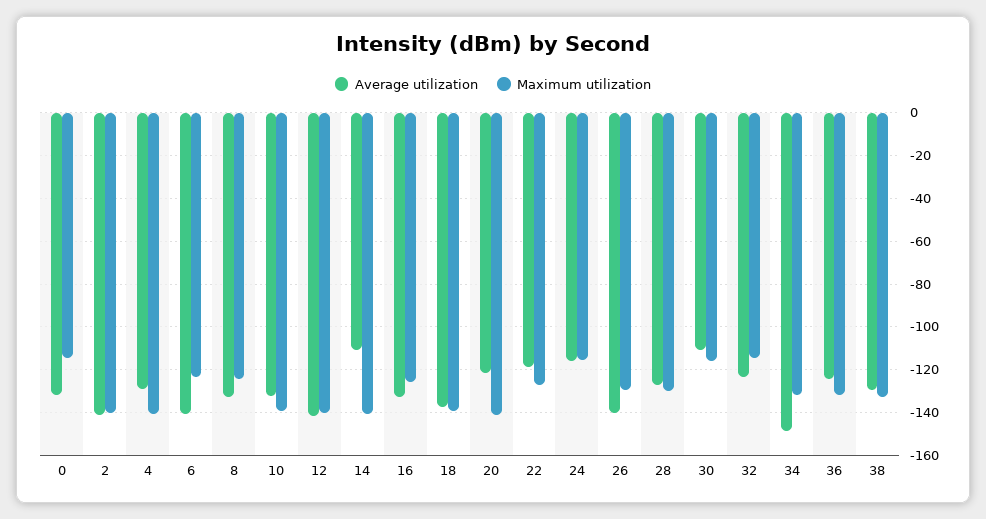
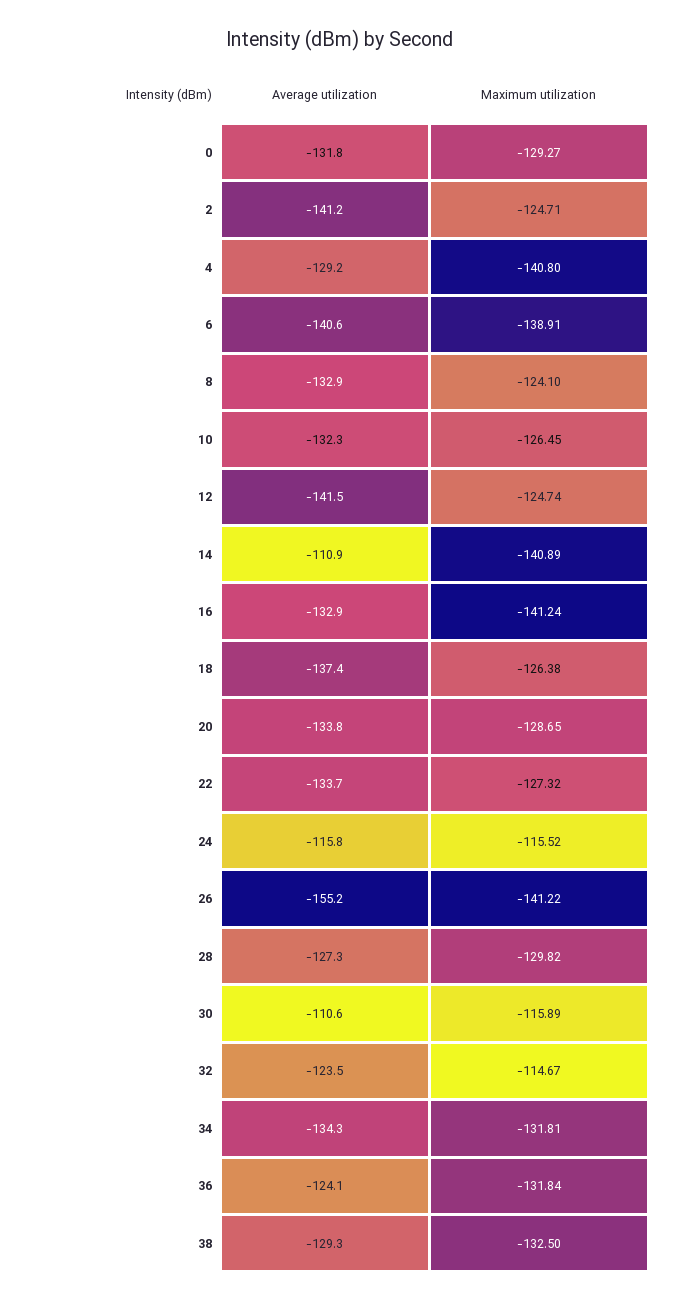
Maximum utilization, 0: -115 -> -129.27
Maximum utilization, 2: -140 -> -124.71
Maximum utilization, 6: -125 -> -138.91
Maximum utilization, 10: -140 -> -126.45
Maximum utilization, 12: -140 -> -124.74
Maximum utilization, 16: -125 -> -141.24
Maximum utilization, 18: -140 -> -126.38
Average utilization, 20: -120 -> -133.8
Maximum utilization, 20: -140 -> -128.65
Average utilization, 22: -120 -> -133.7
Average utilization, 26: -140 -> -155.2
Maximum utilization, 26: -130 -> -141.22
Average utilization, 34: -150 -> -134.3

